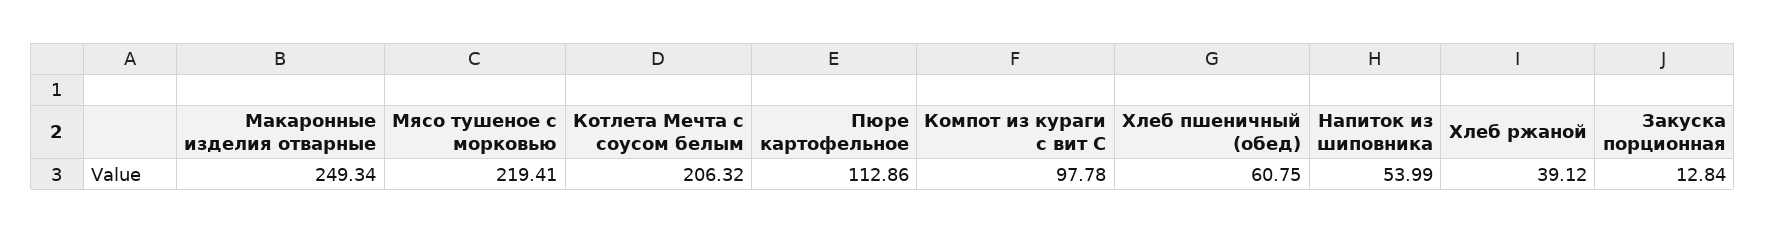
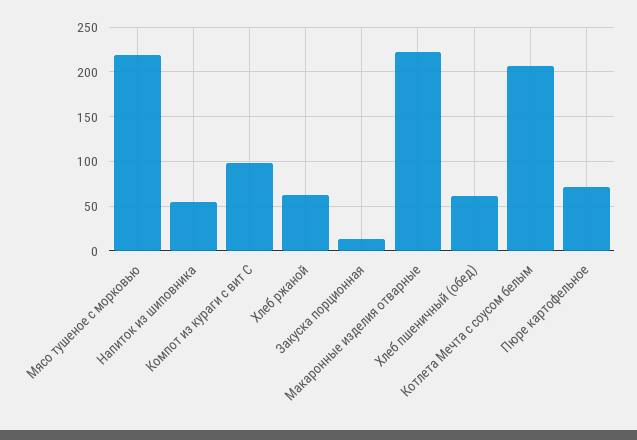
Макаронные изделия отварные: 249.34 -> 220
Пюре картофельное: 112.86 -> 70
Хлеб ржаной: 39.12 -> 60

